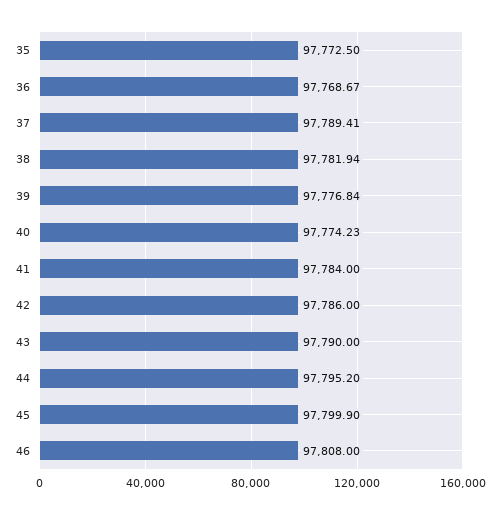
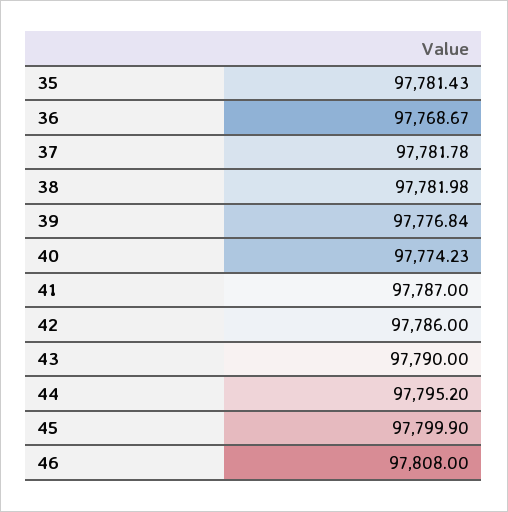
35: 97772.5 -> 97781.43
37: 97789.41 -> 97781.78
38: 97781.94 -> 97781.98
41: 97784 -> 97787

